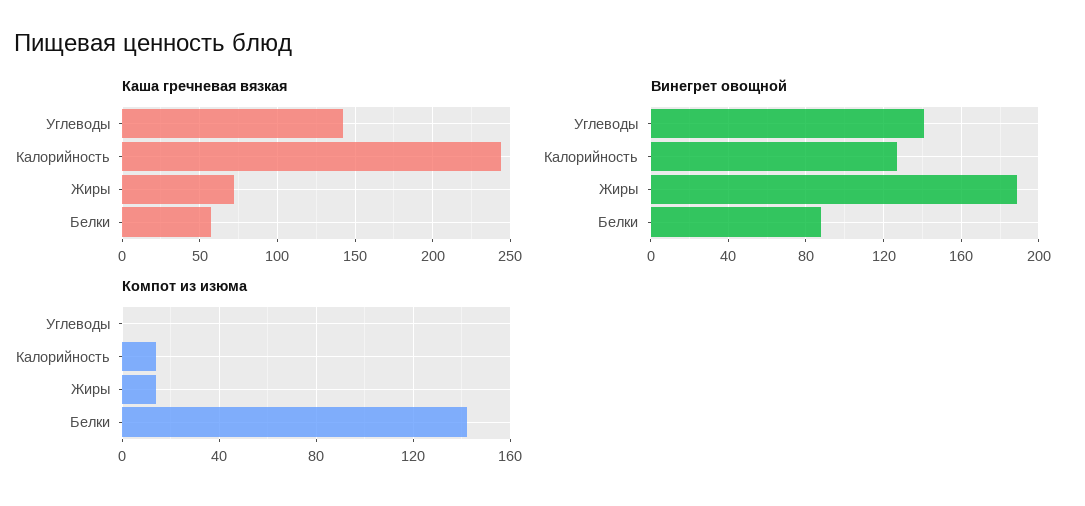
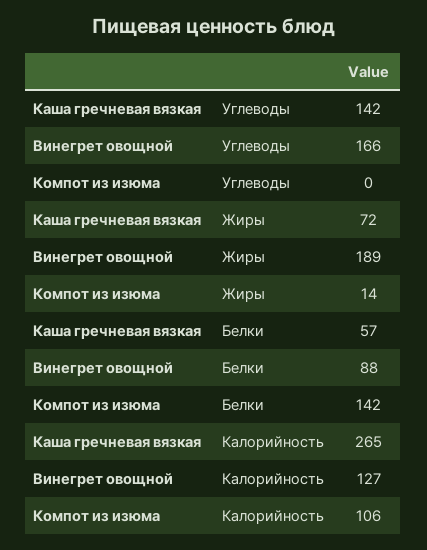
Каша гречневая вязкая, Калорийность: 245 -> 265
Винегрет овощной, Углеводы: 140 -> 166
Компот из изюма, Калорийность: 15 -> 106

